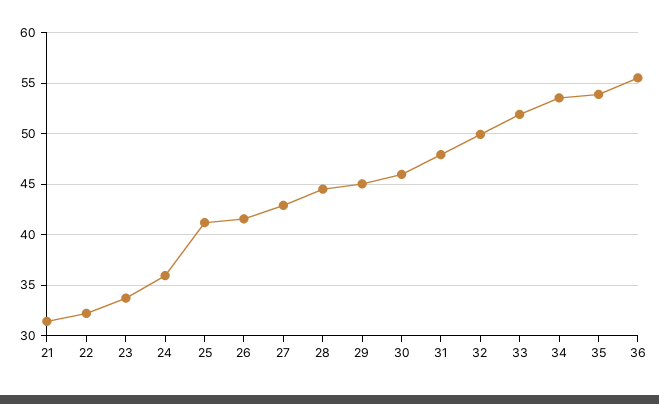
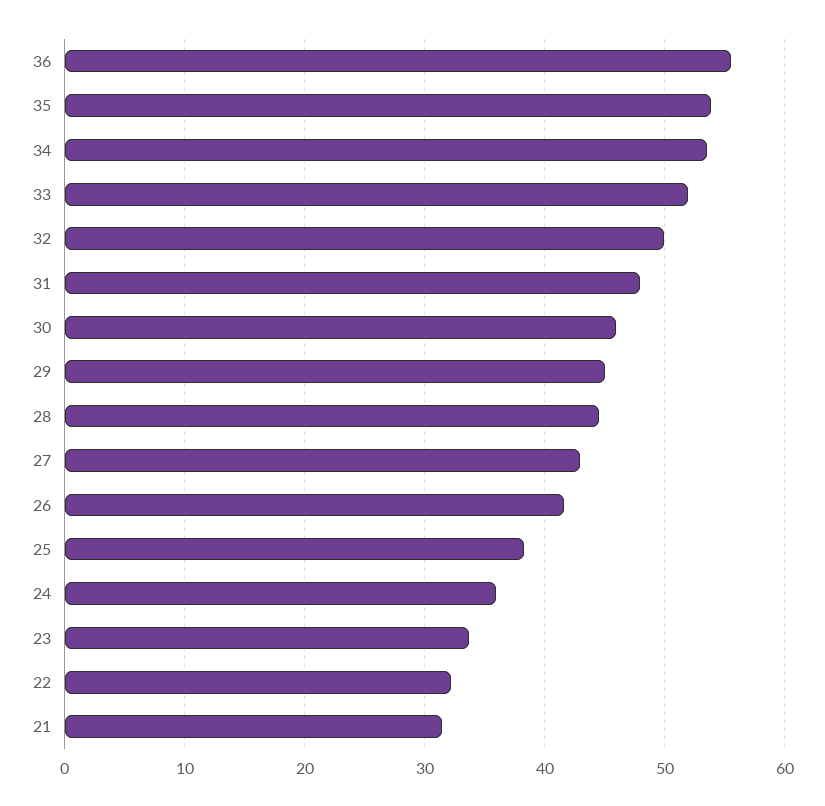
25: 41 -> 38

